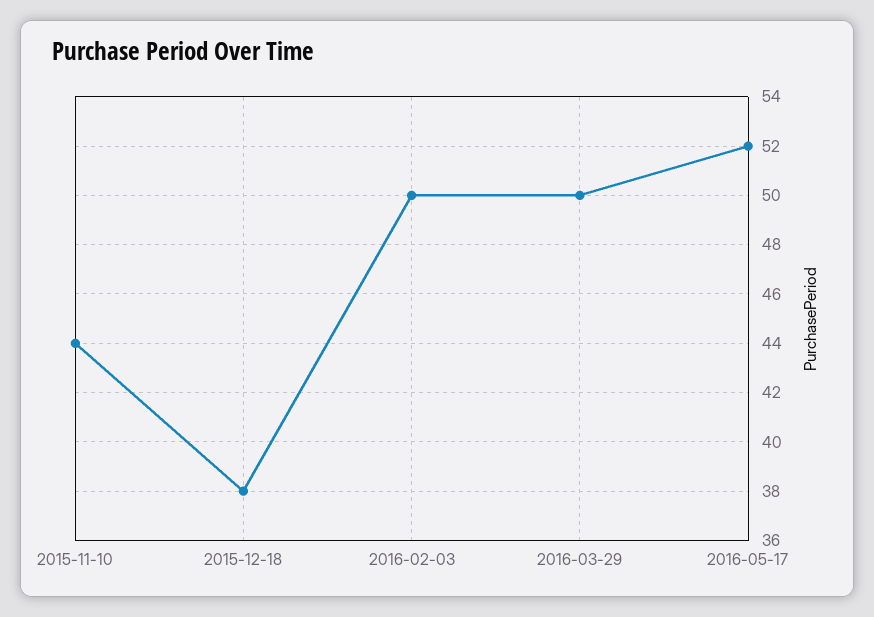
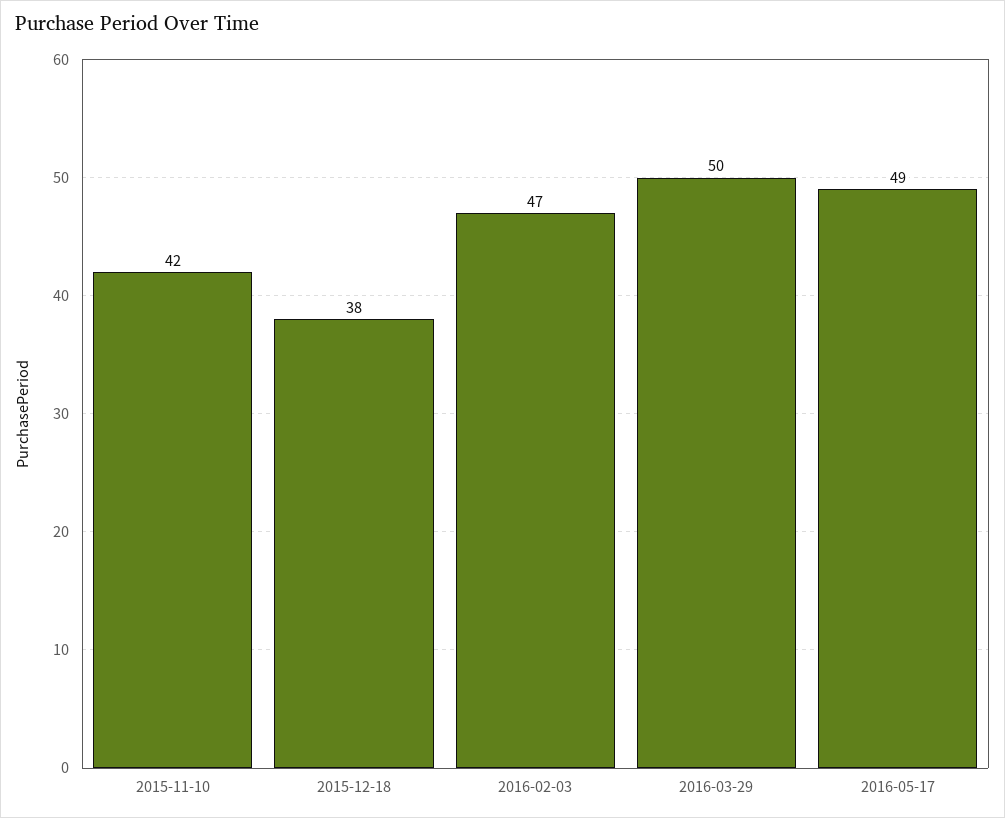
2015-11-10: 44 -> 42
2016-02-03: 50 -> 47
2016-05-17: 52 -> 49

